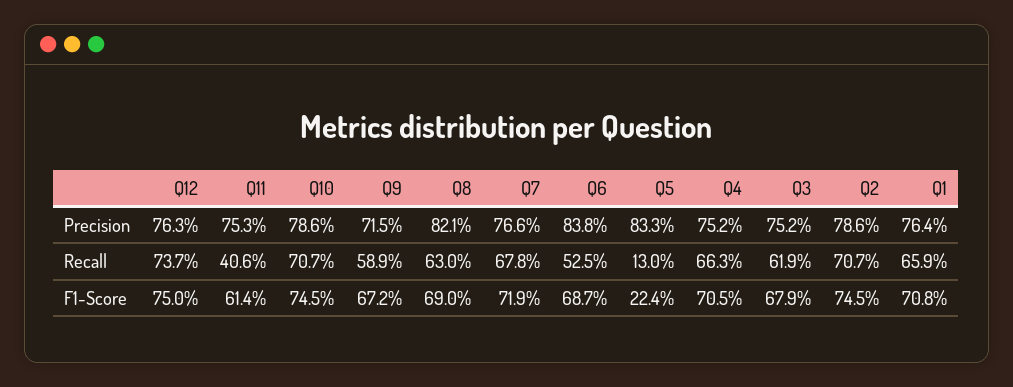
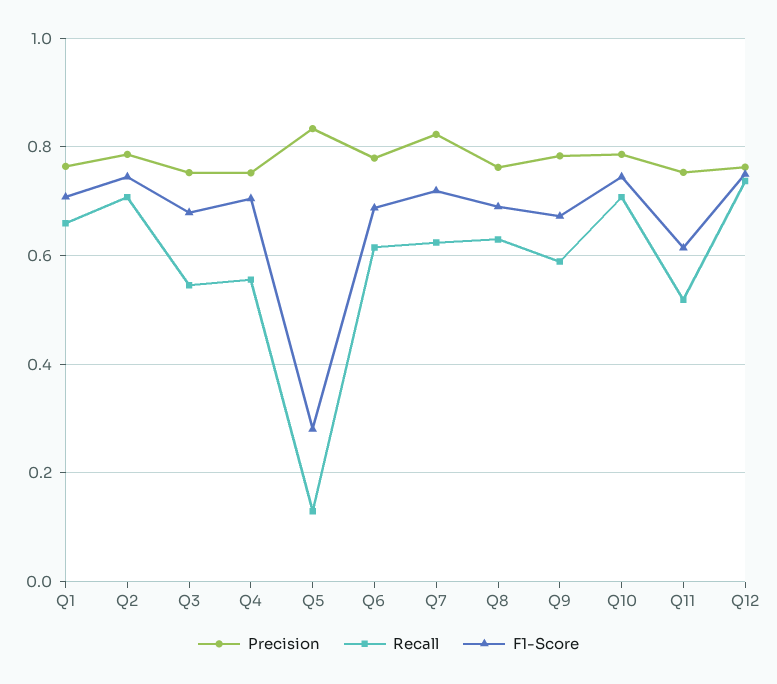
Precision, Q9: 0.715 -> 0.78
Precision, Q8: 0.821 -> 0.76
Precision, Q7: 0.766 -> 0.82
Precision, Q6: 0.838 -> 0.78
Recall, Q11: 0.406 -> 0.52
Recall, Q7: 0.678 -> 0.62
Recall, Q6: 0.525 -> 0.62
Recall, Q4: 0.663 -> 0.56
Recall, Q3: 0.619 -> 0.54
F1-Score, Q5: 0.224 -> 0.28

